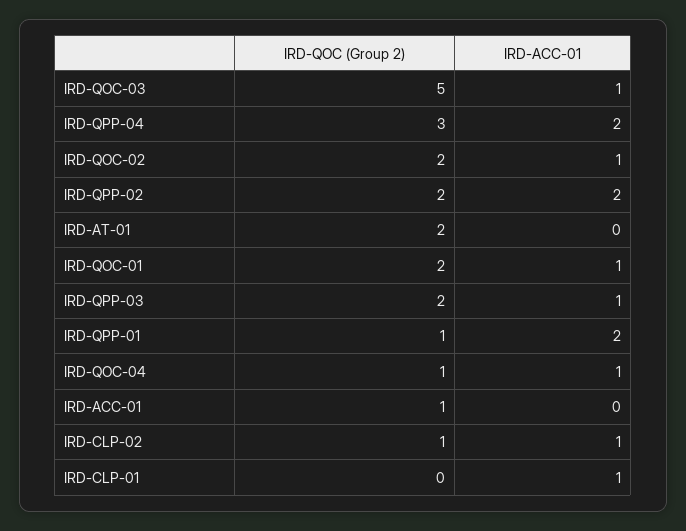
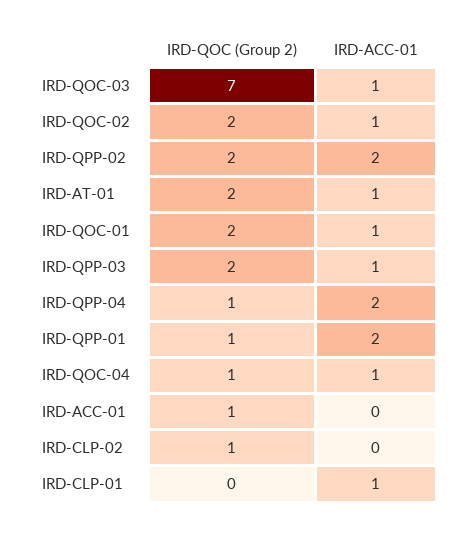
IRD-QOC (Group 2), IRD-QOC-03: 5 -> 7
IRD-QOC (Group 2), IRD-QPP-04: 3 -> 1
IRD-ACC-01, IRD-AT-01: 0 -> 1
IRD-ACC-01, IRD-CLP-02: 1 -> 0

